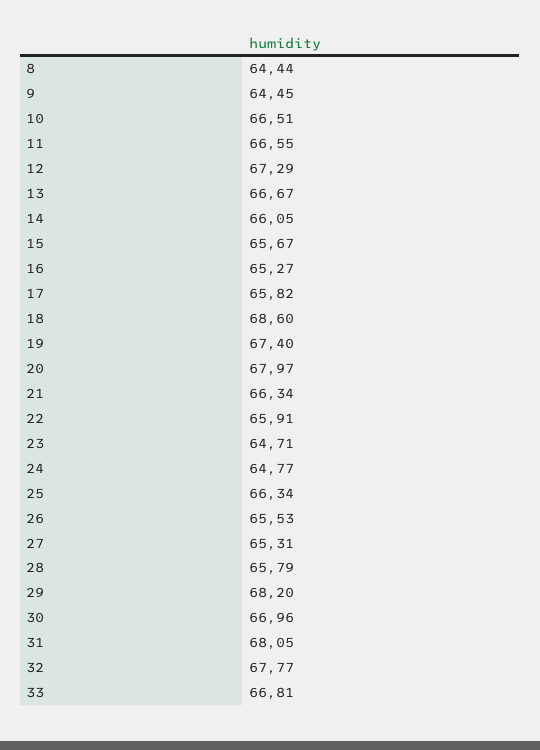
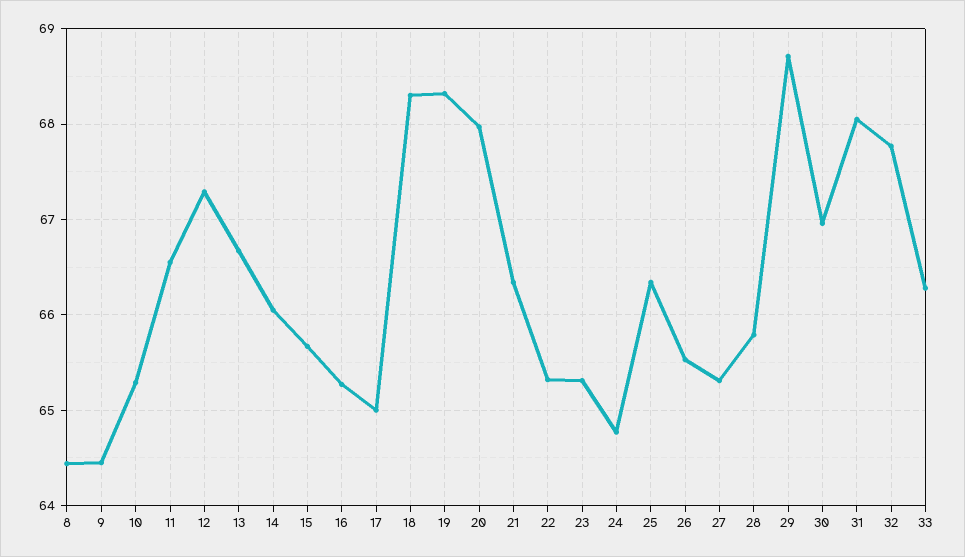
10: 66.51 -> 65.3
17: 65.82 -> 65
18: 68.6 -> 68.3
19: 67.4 -> 68.3
22: 65.91 -> 65.3
23: 64.71 -> 65.3
29: 68.2 -> 68.7
33: 66.81 -> 66.3

